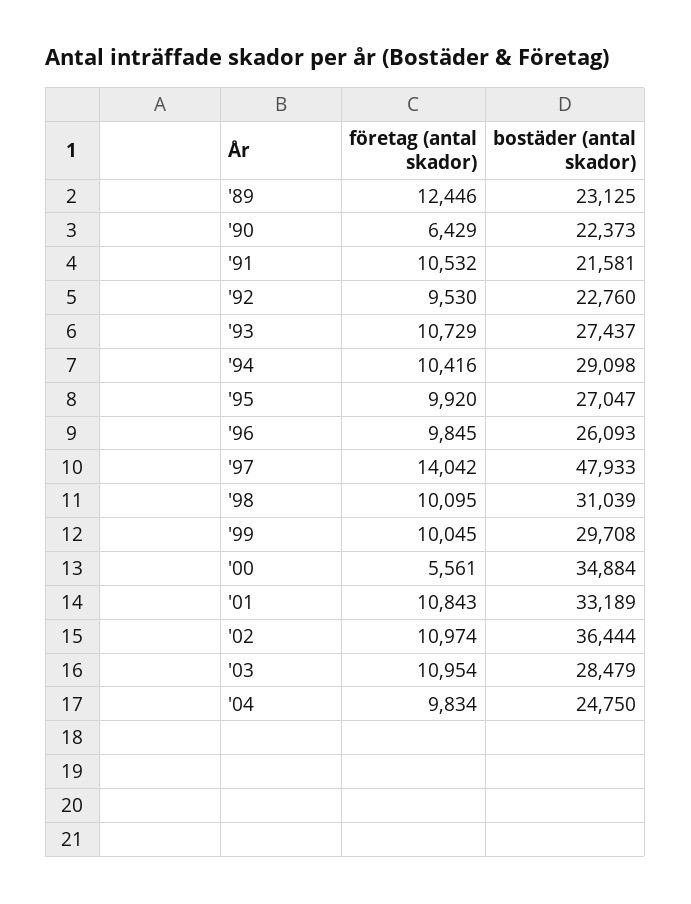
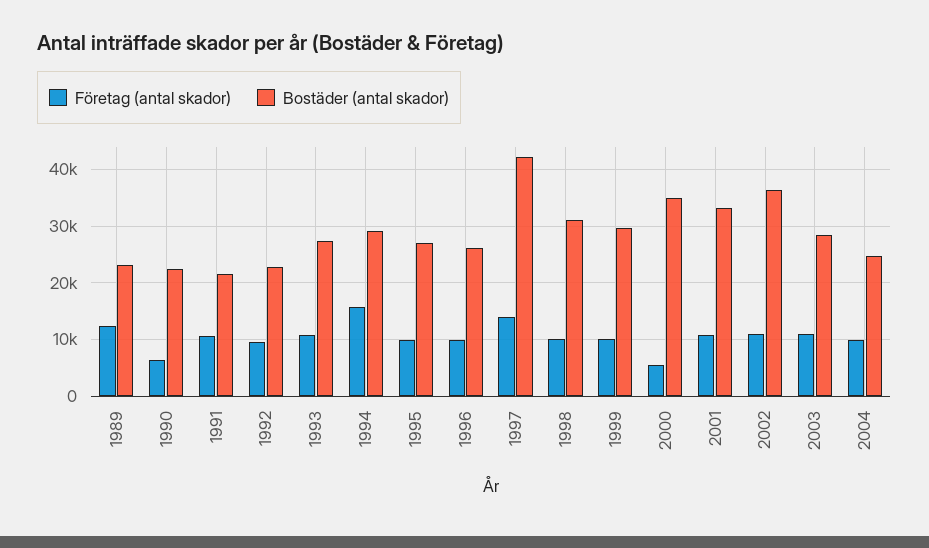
företag (antal skador), '94: 10416 -> 16000
bostäder (antal skador), '97: 47933 -> 42000

